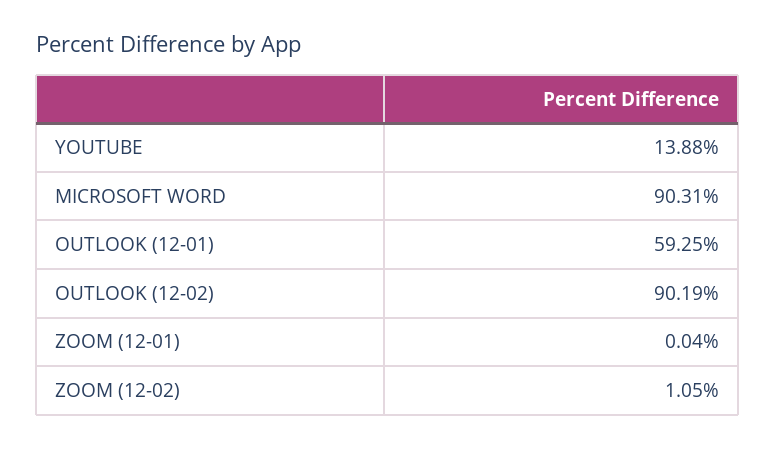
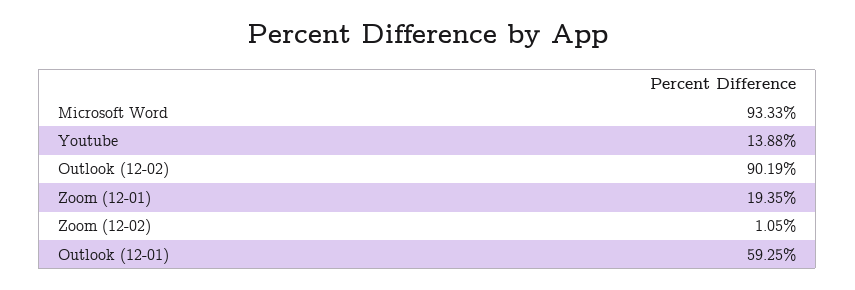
MICROSOFT WORD: 90.31 -> 93.33
ZOOM (12-01): 0.04 -> 19.35

